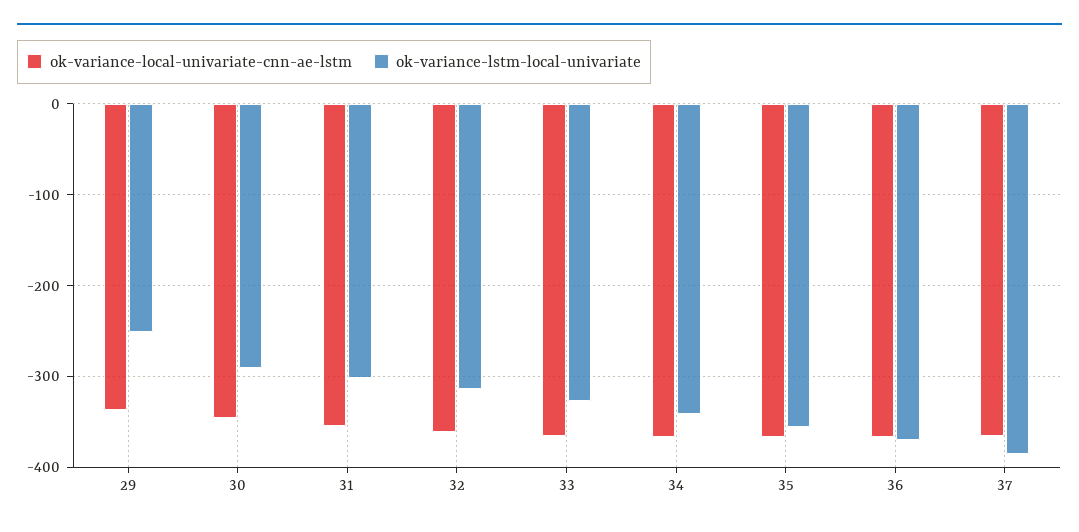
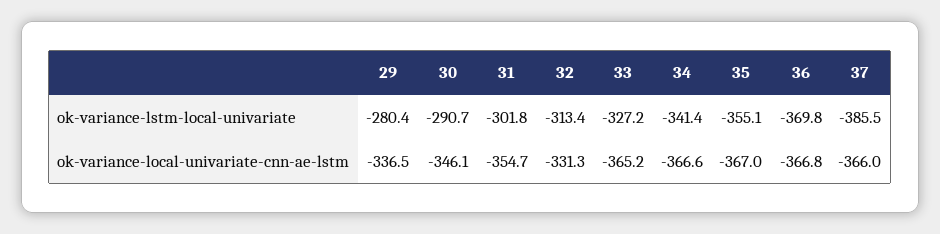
ok-variance-lstm-local-univariate, 29: -250 -> -280.4
ok-variance-local-univariate-cnn-ae-lstm, 32: -360 -> -331.3

